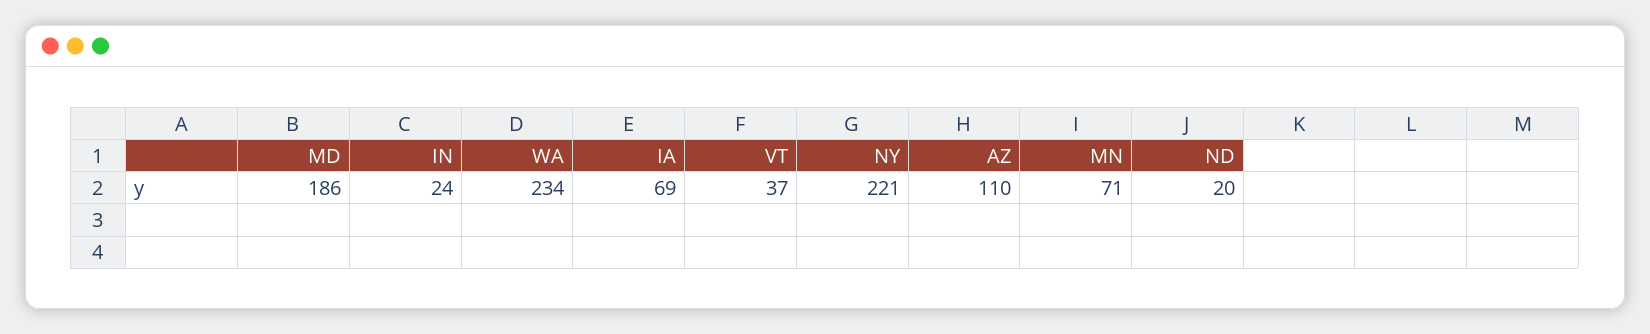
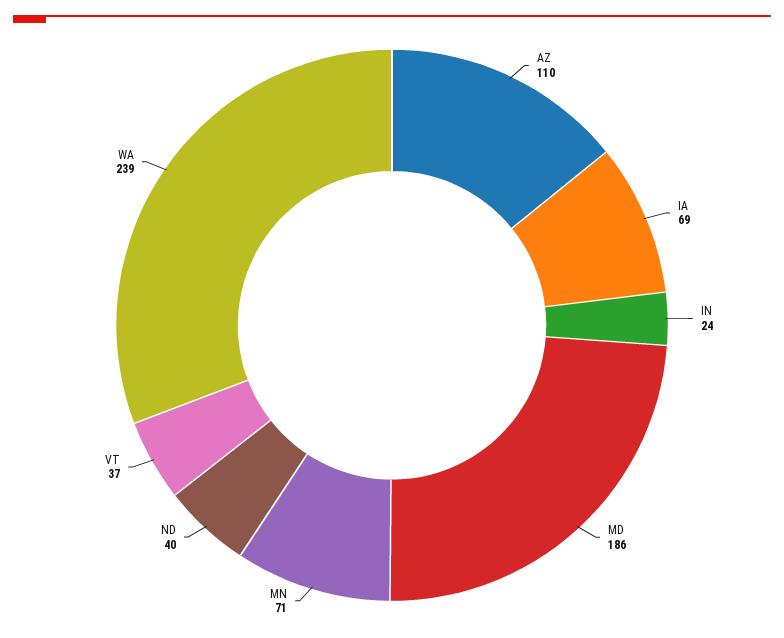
WA: 234 -> 239
NY: 221 -> none
ND: 20 -> 40

